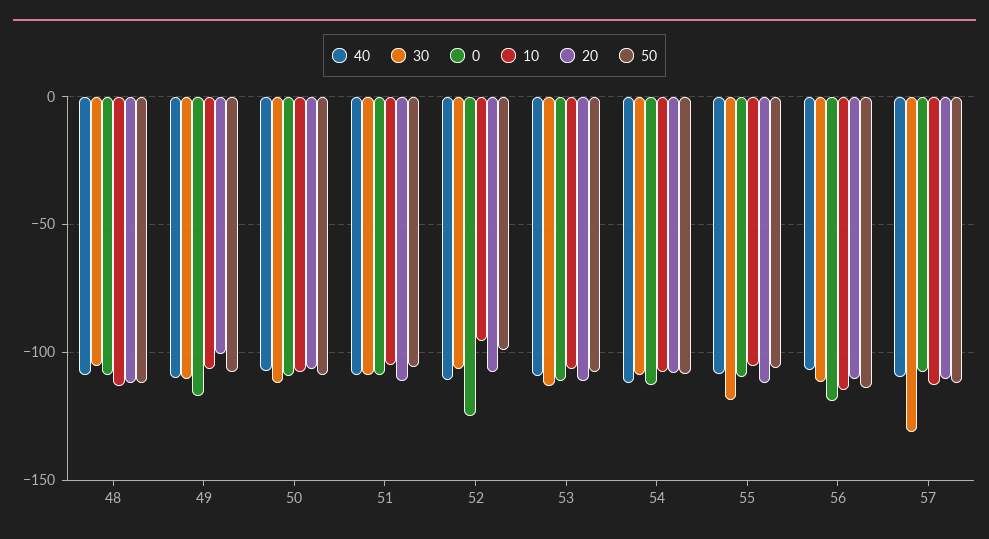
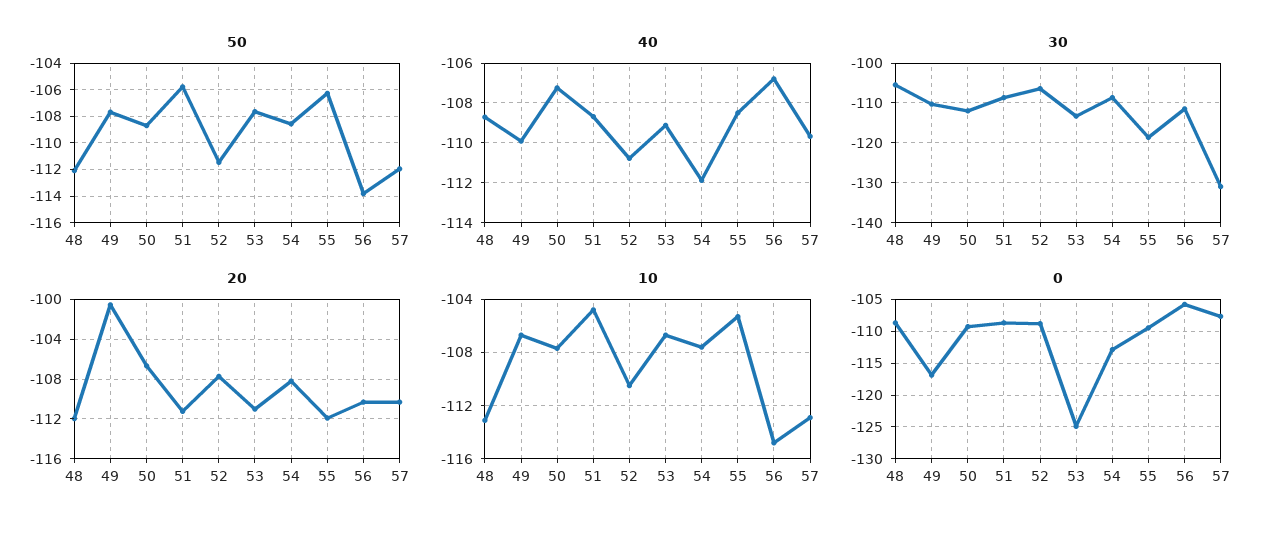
0, 52: -125 -> -109
10, 52: -95 -> -110.5
50, 52: -100 -> -111.5
0, 53: -110 -> -125
0, 56: -120 -> -106

